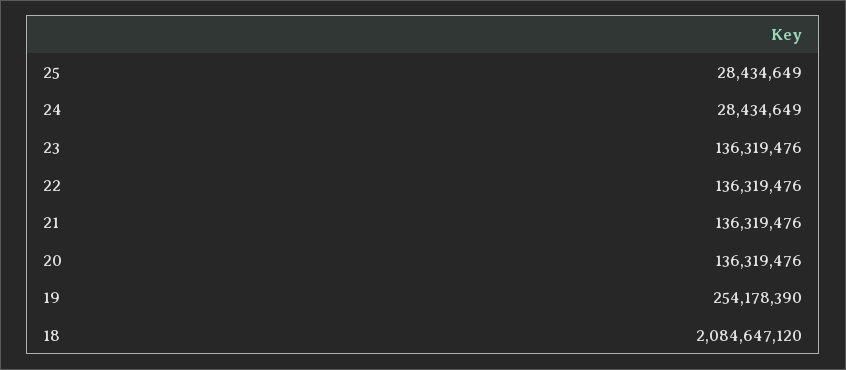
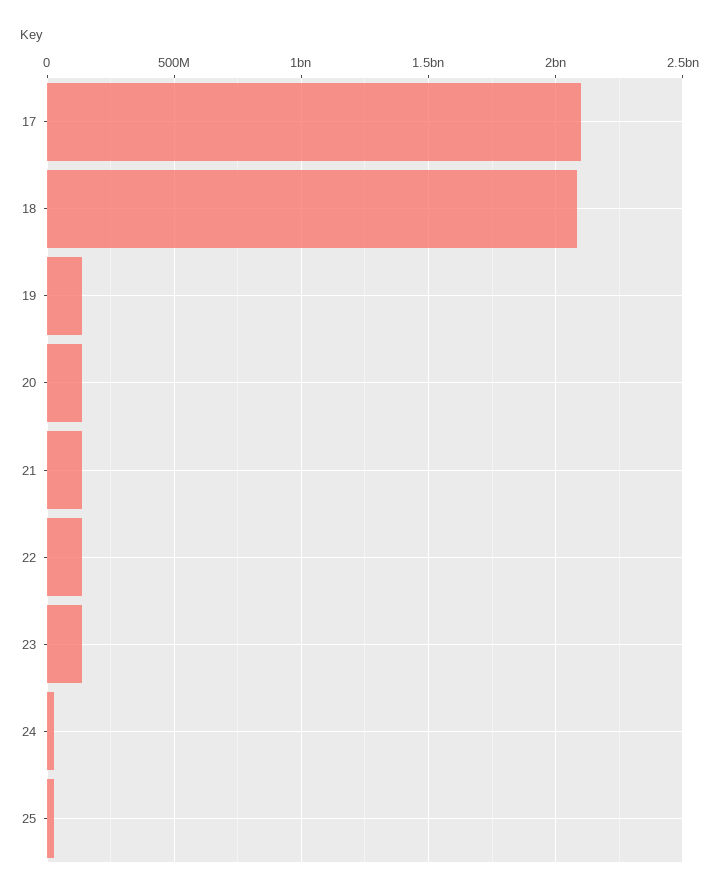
19: 254178390 -> 150000000
17: none -> 2100000000

